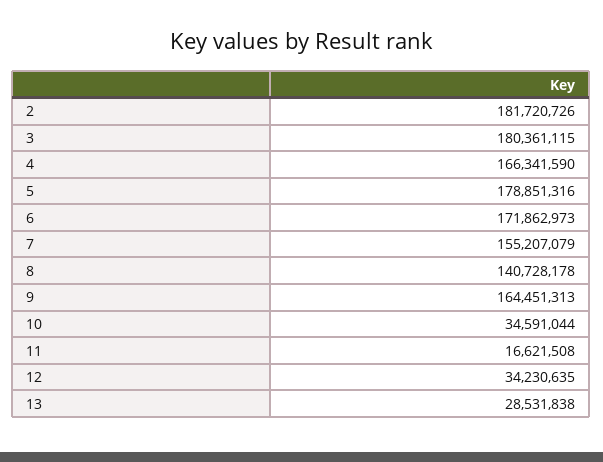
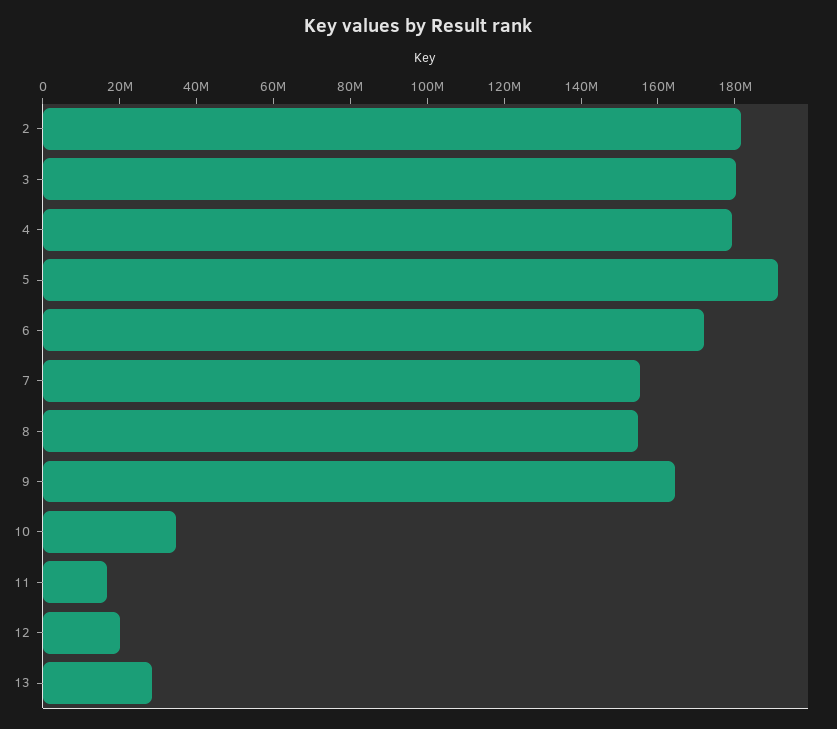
4: 166341590 -> 180000000
5: 178851316 -> 190000000
8: 140728178 -> 155000000
12: 34230635 -> 20000000

